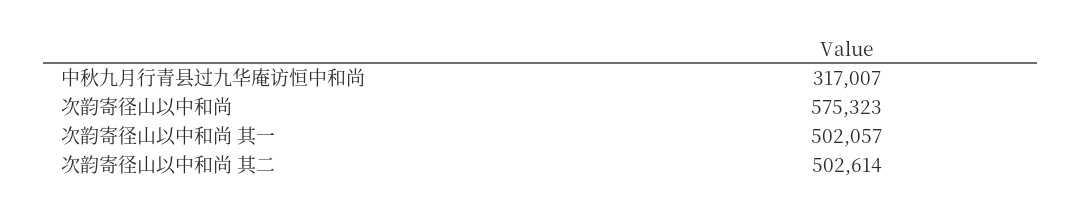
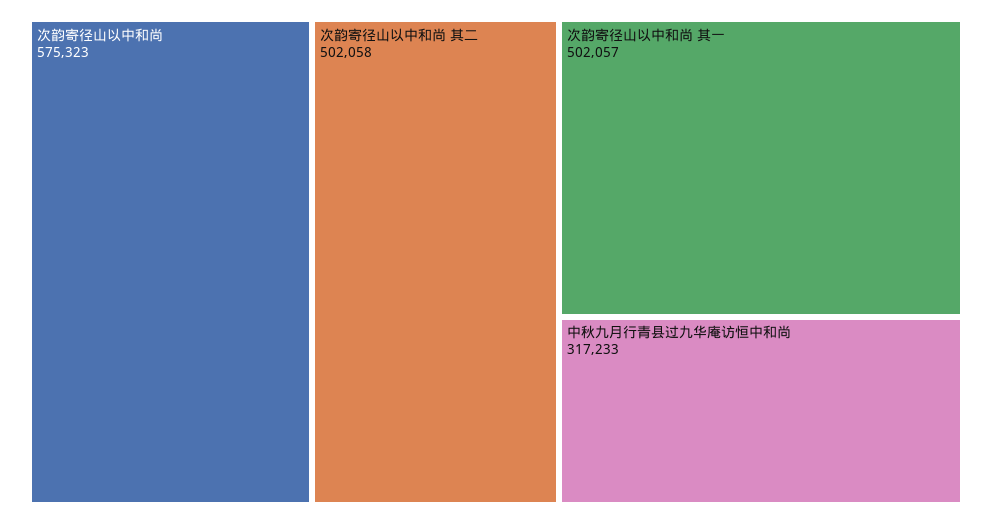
中秋九月行青县过九华庵访恒中和尚: 317007 -> 317233
次韵寄径山以中和尚 其二: 502614 -> 502058

